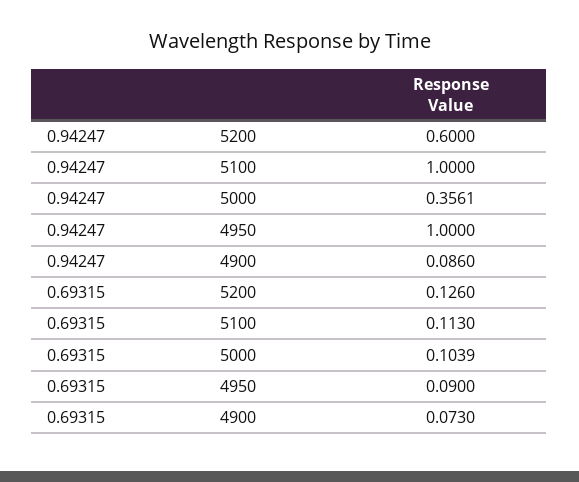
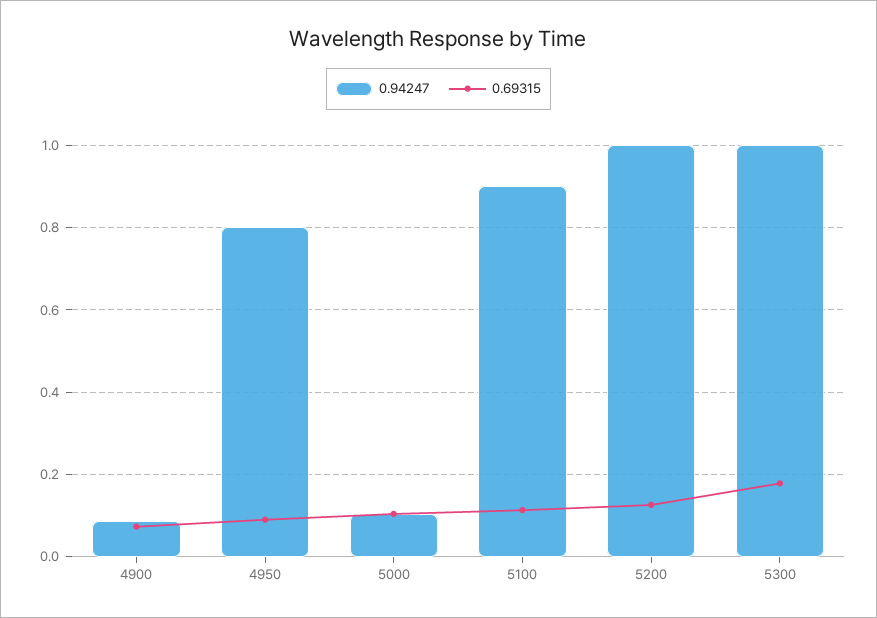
0.94247, 5200: 0.6 -> 1
0.94247, 5100: 1 -> 0.9
0.94247, 5000: 0.3561 -> 0.1
0.94247, 4950: 1 -> 0.8
0.94247, 5300: none -> 1
0.69315, 5300: none -> 0.18

